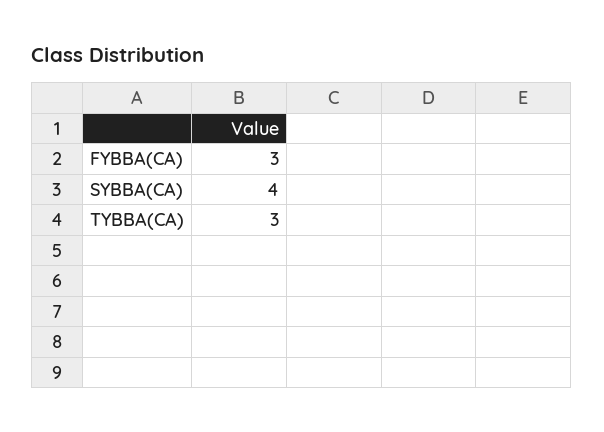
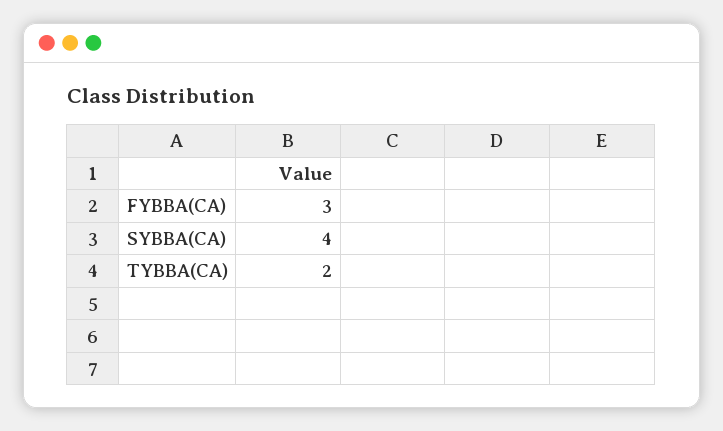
TYBBA(CA): 3 -> 2

